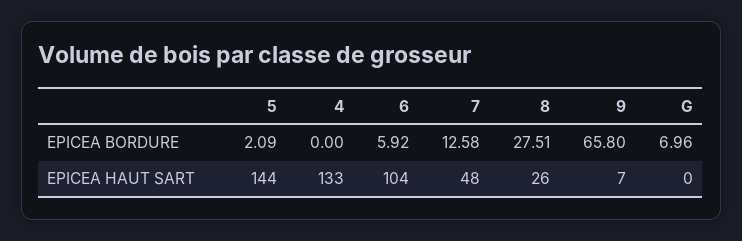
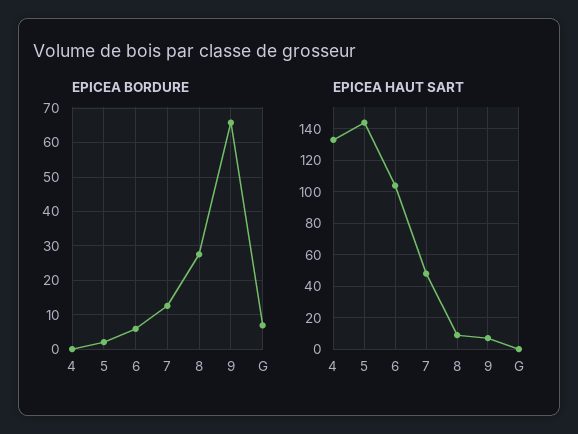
EPICEA HAUT SART, 8: 26 -> 10

